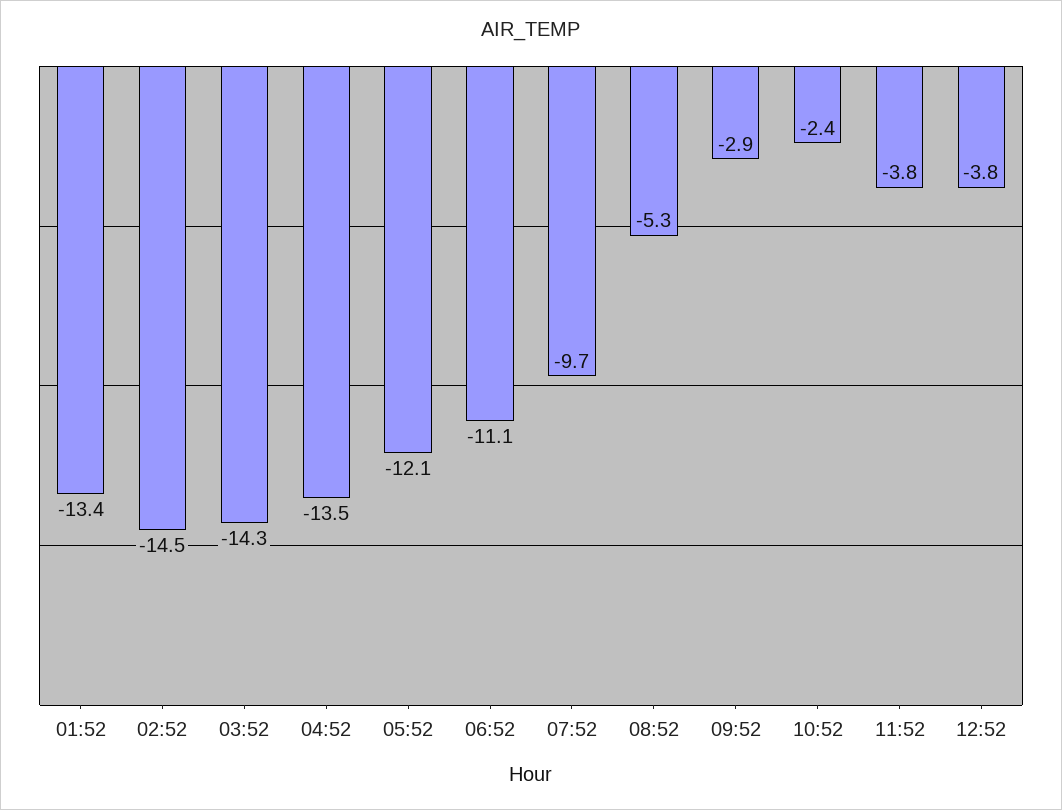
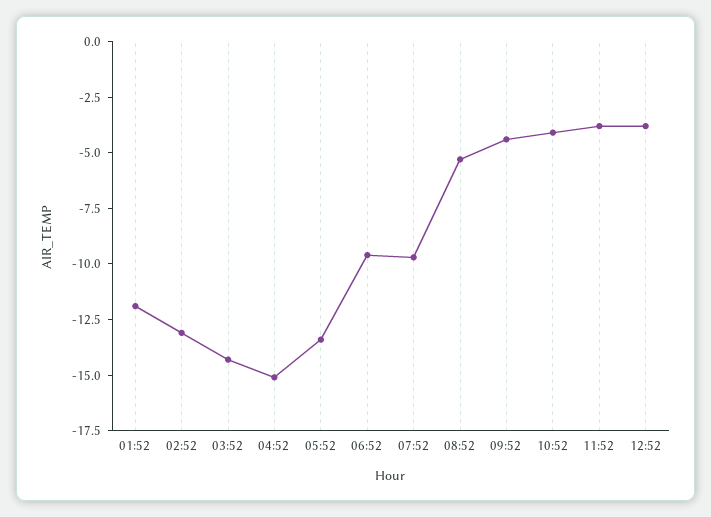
01:52: -13.4 -> -12
02:52: -14.5 -> -13
04:52: -13.5 -> -15
05:52: -12.1 -> -13.5
06:52: -11.1 -> -9.5
09:52: -2.9 -> -4.5
10:52: -2.4 -> -4

